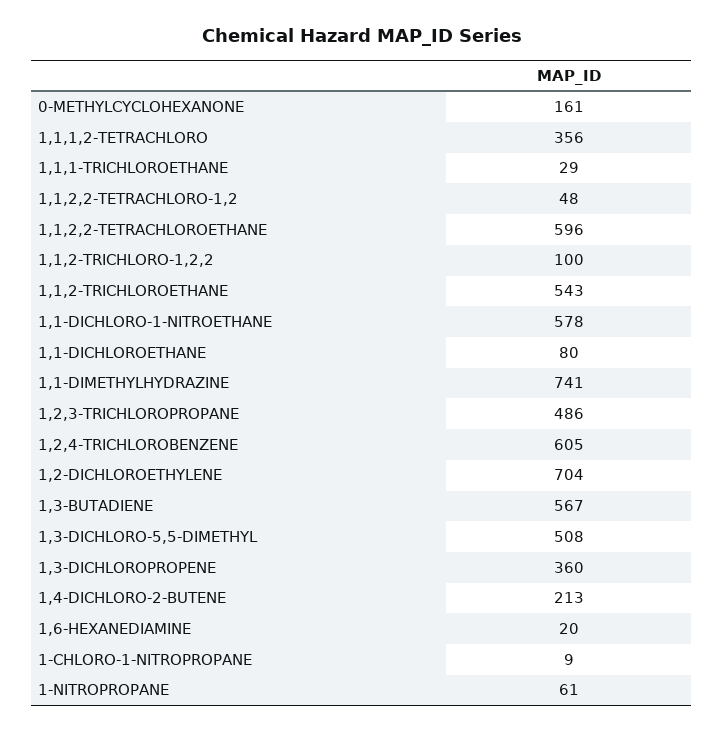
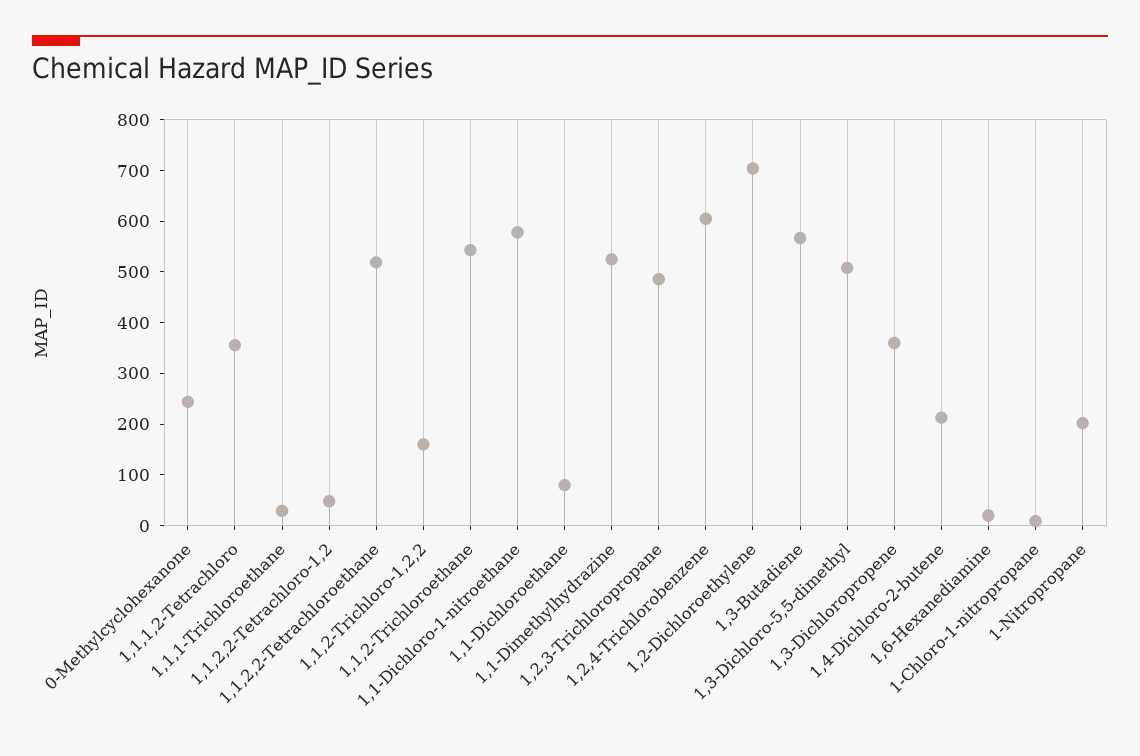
0-METHYLCYCLOHEXANONE: 161 -> 240
1,1,2,2-TETRACHLOROETHANE: 596 -> 520
1,1,2-TRICHLORO-1,2,2: 100 -> 160
1,1-DIMETHYLHYDRAZINE: 741 -> 520
1-NITROPROPANE: 61 -> 200

